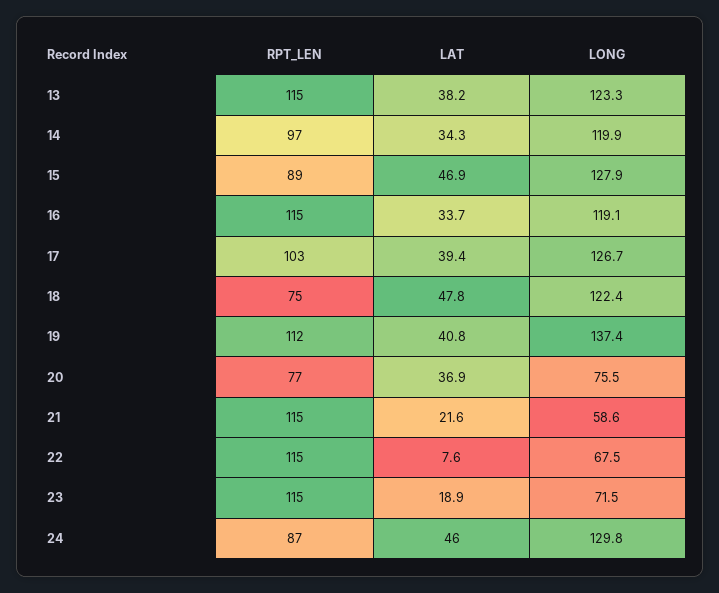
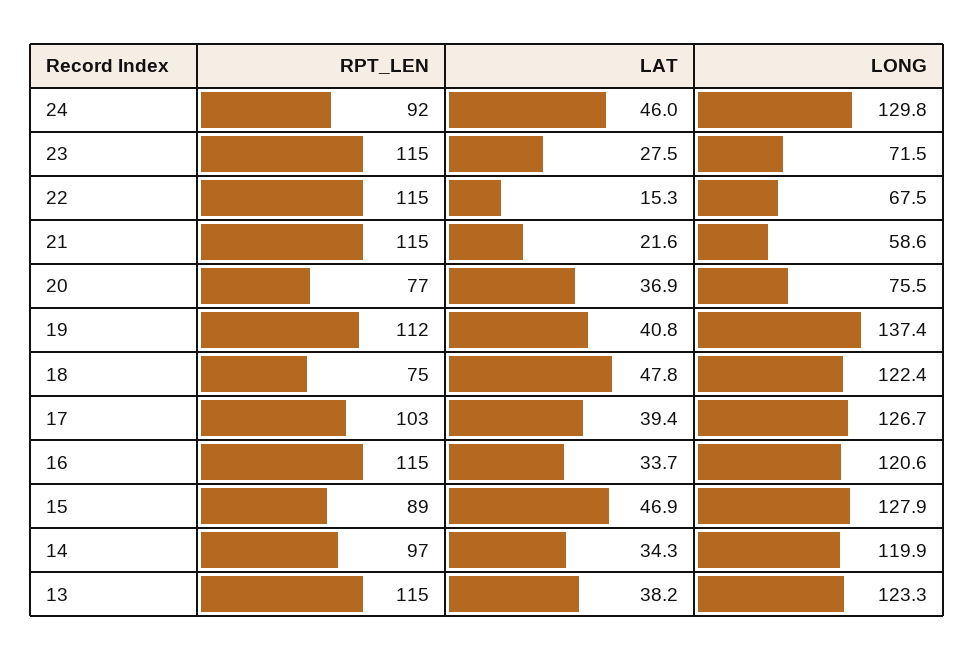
LONG, 16: 119.1 -> 120.6
LAT, 22: 7.6 -> 15.3
LAT, 23: 18.9 -> 27.5
RPT_LEN, 24: 87 -> 92

